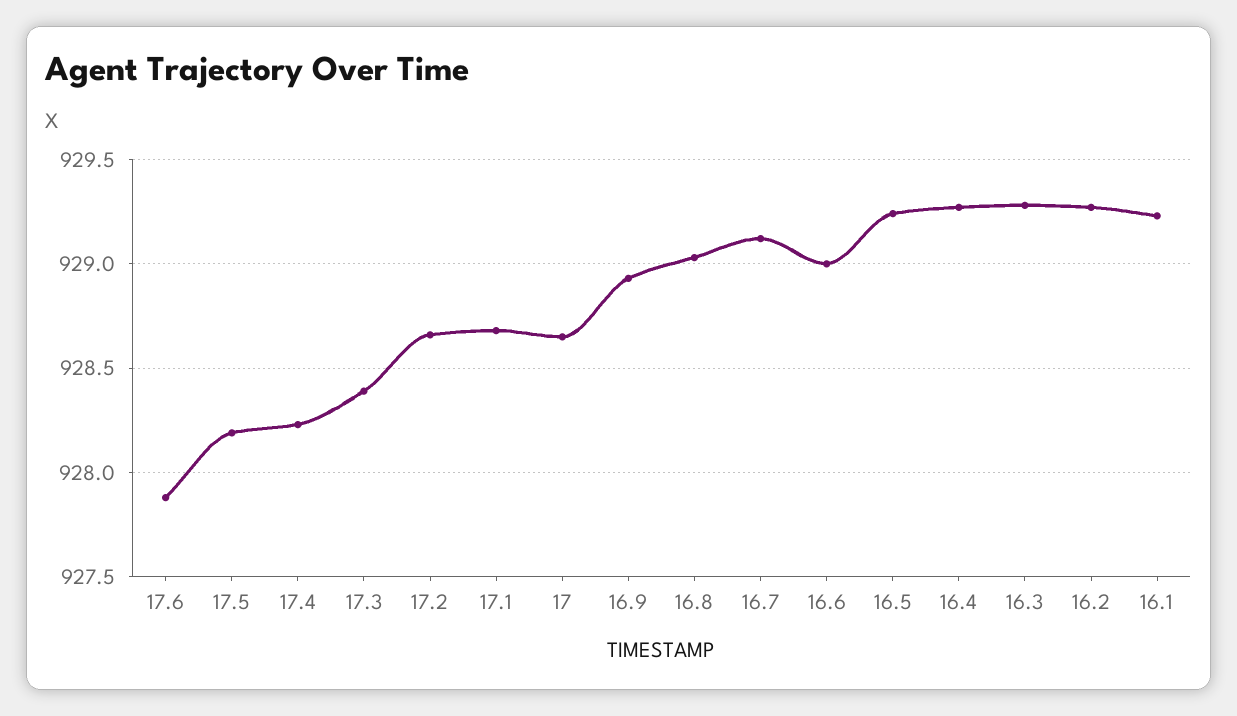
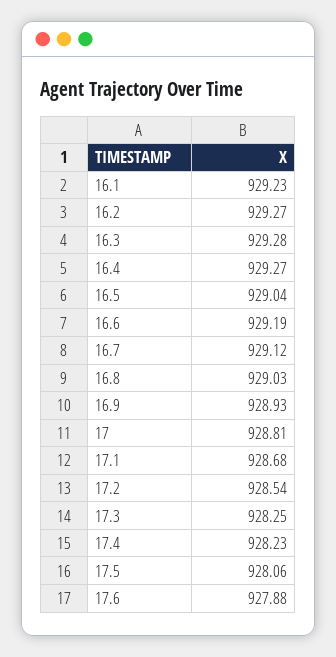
17.5: 928.2 -> 928.06
17.3: 928.4 -> 928.25
17.2: 928.65 -> 928.54
17: 928.65 -> 928.81
16.6: 929 -> 929.19
16.5: 929.25 -> 929.04

